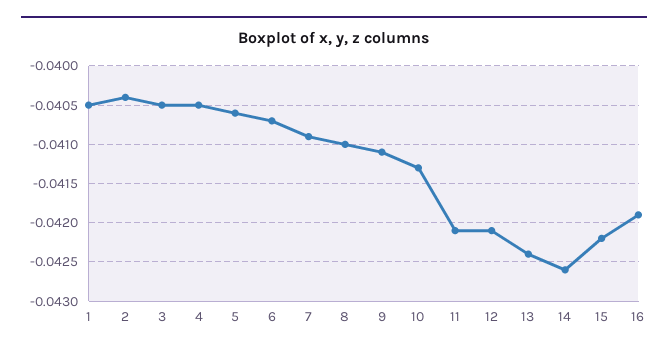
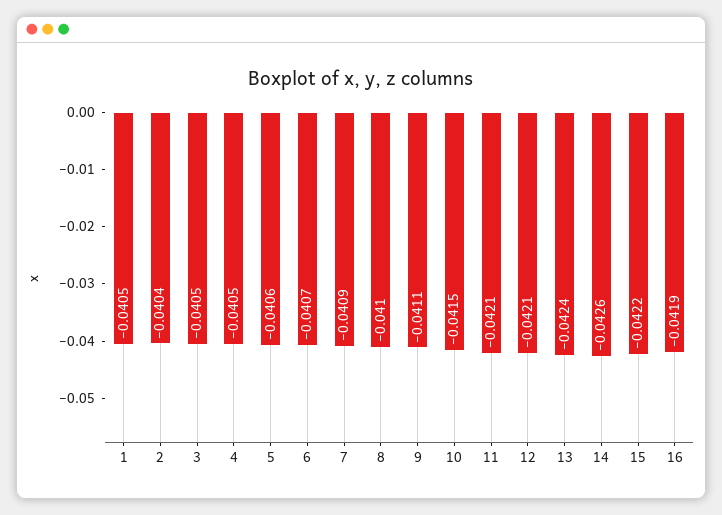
10: -0.0413 -> -0.0415

